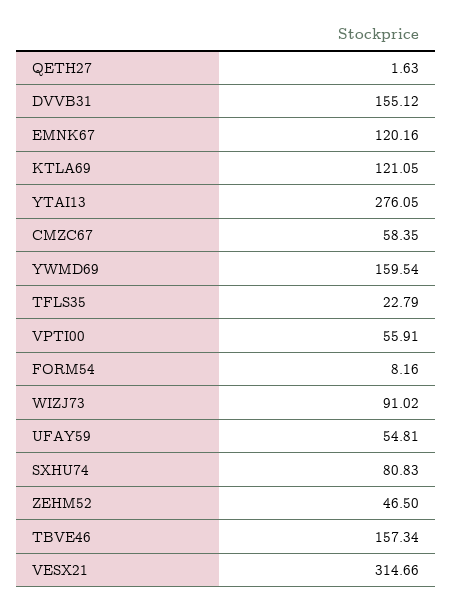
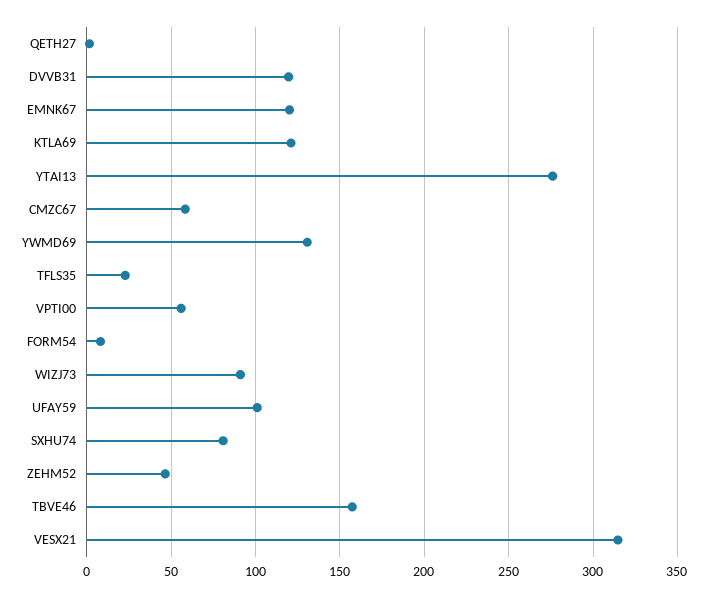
DVVB31: 155.12 -> 120
YWMD69: 159.54 -> 130
UFAY59: 54.81 -> 100

